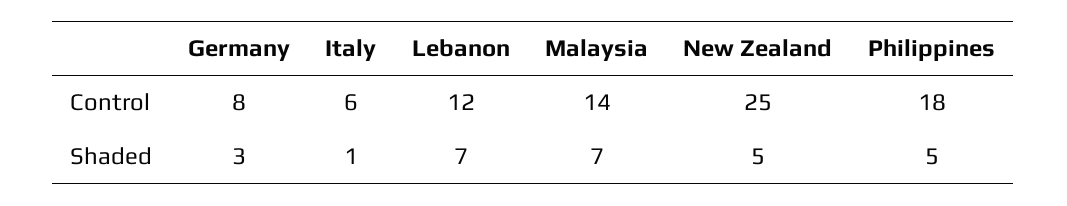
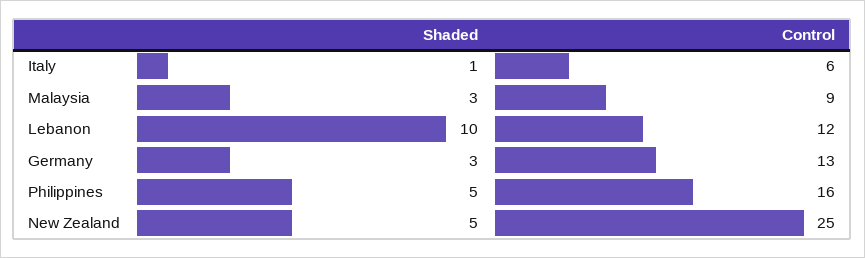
Germany, Control: 8 -> 13
Malaysia, Control: 14 -> 9
Philippines, Control: 18 -> 16
Lebanon, Shaded: 7 -> 10
Malaysia, Shaded: 7 -> 3

